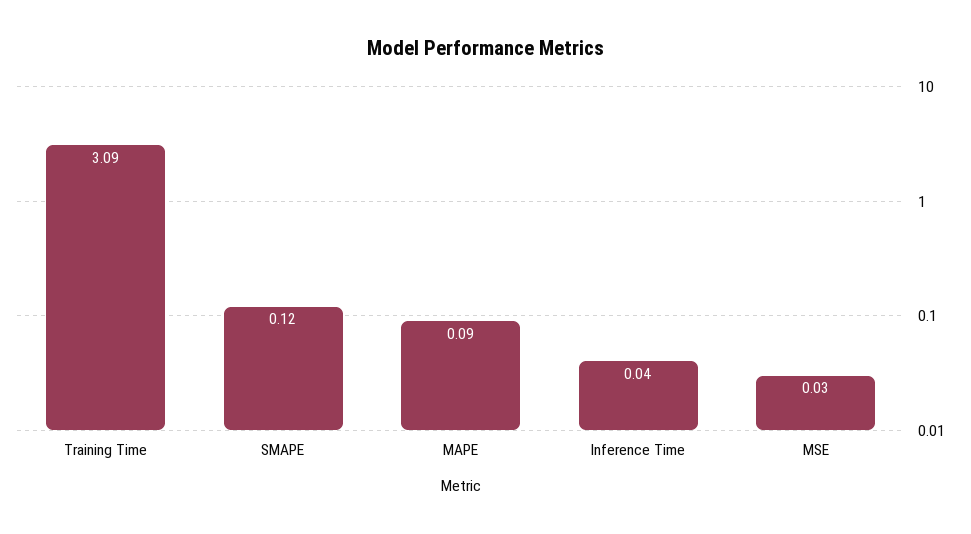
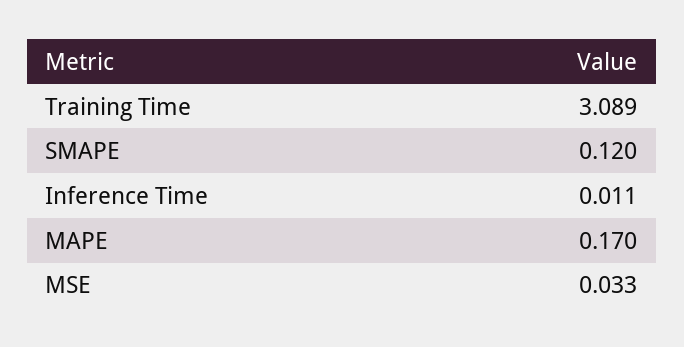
MAPE: 0.09 -> 0.17
Inference Time: 0.04 -> 0.011

